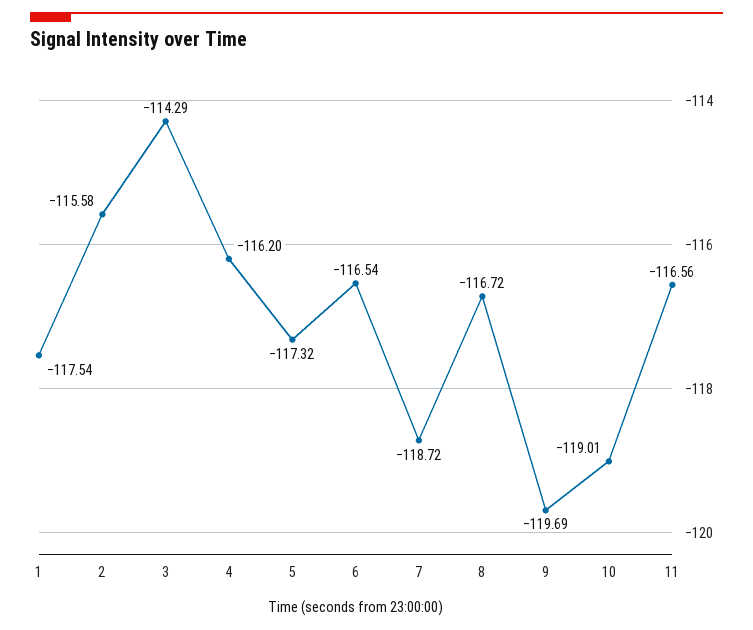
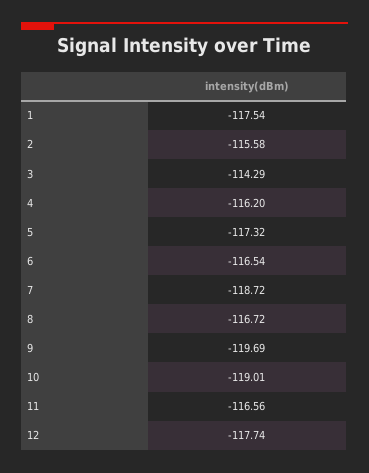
12: none -> -117.74

